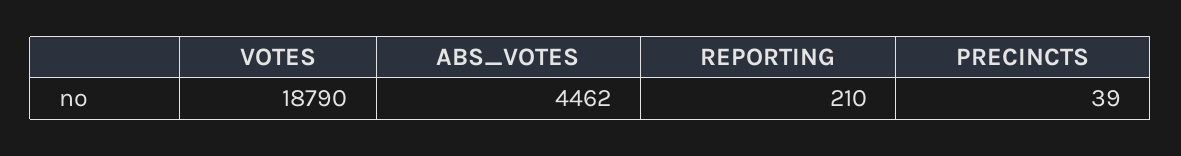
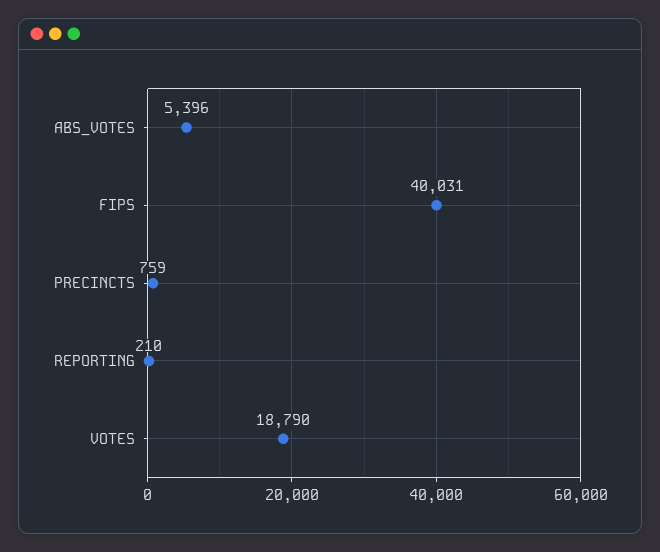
ABS_VOTES: 4462 -> 5396
PRECINCTS: 39 -> 759
FIPS: none -> 40031

